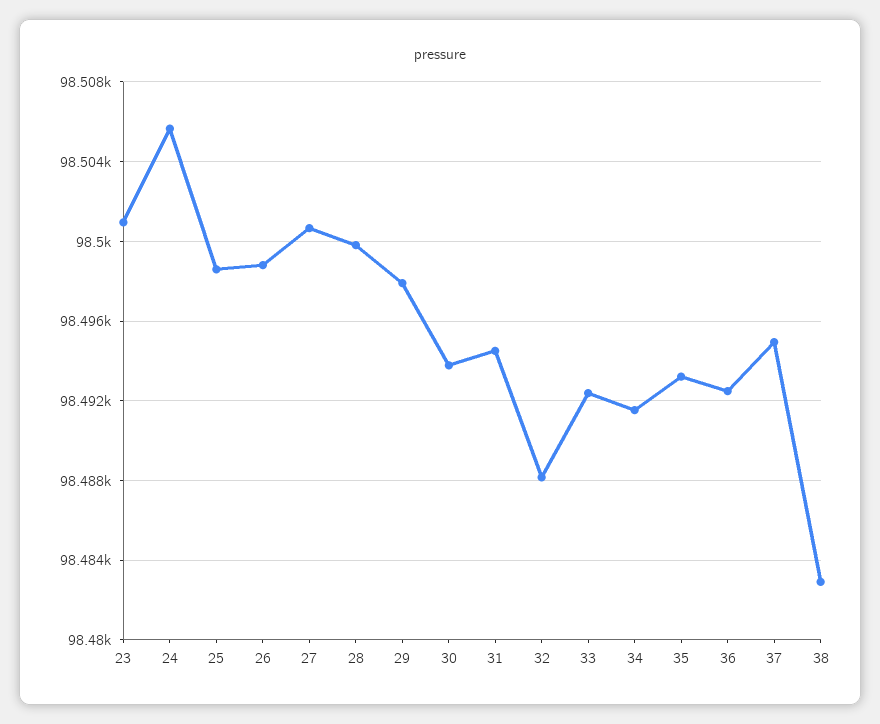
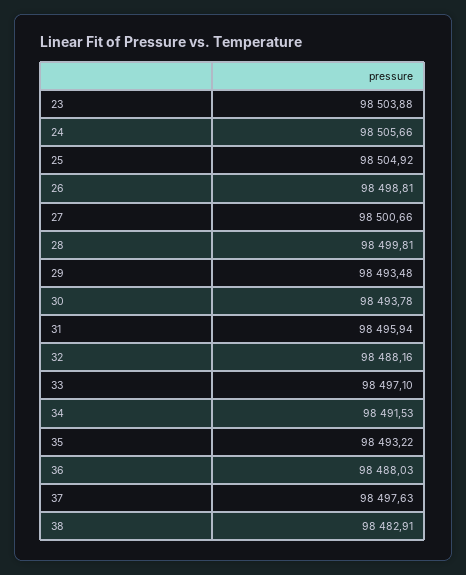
23: 98501 -> 98503.88
25: 98498.5 -> 98504.92
29: 98498 -> 98493.48
31: 98494.5 -> 98495.94
33: 98492.5 -> 98497.1
36: 98492.5 -> 98488.03
37: 98495 -> 98497.63

